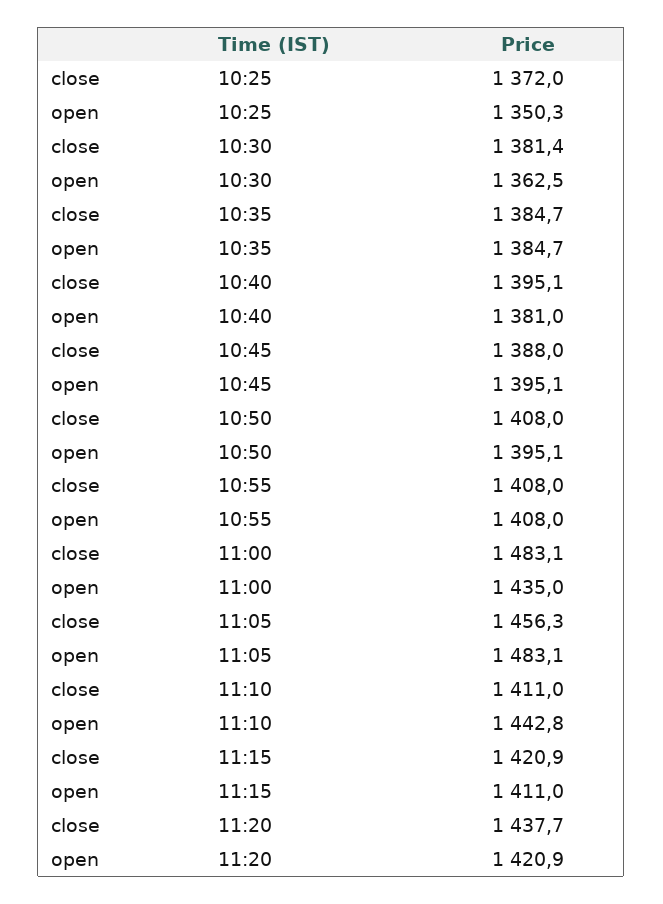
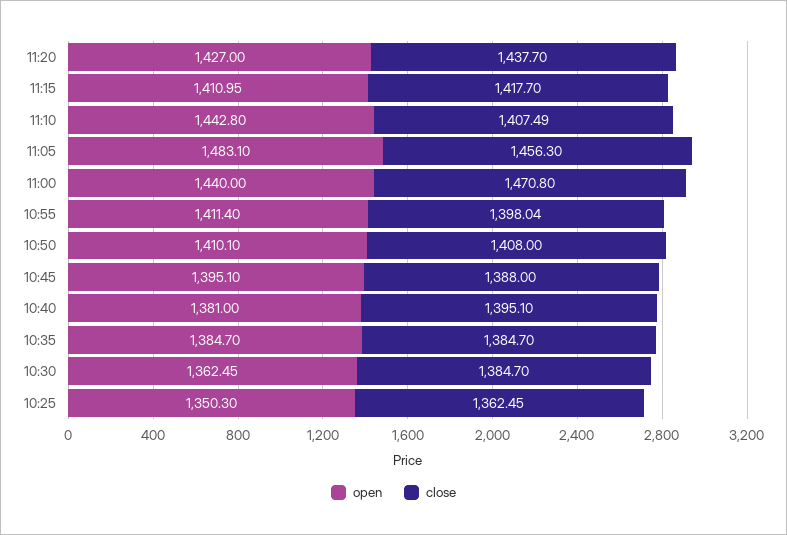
close, 10:25: 1372 -> 1362.45
close, 10:30: 1381.4 -> 1384.7
open, 10:50: 1395.1 -> 1410.1
close, 10:55: 1408 -> 1398.04
open, 10:55: 1408 -> 1411.4
close, 11:00: 1483.1 -> 1470.8
open, 11:00: 1435 -> 1440
close, 11:10: 1411 -> 1407.49
close, 11:15: 1420.9 -> 1417.7
open, 11:20: 1420.9 -> 1427

